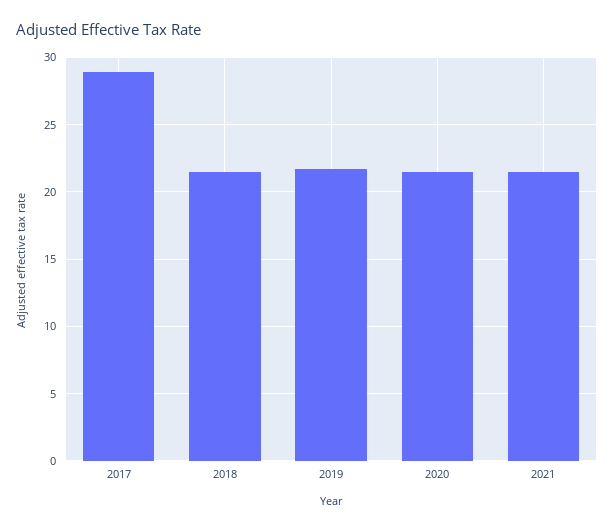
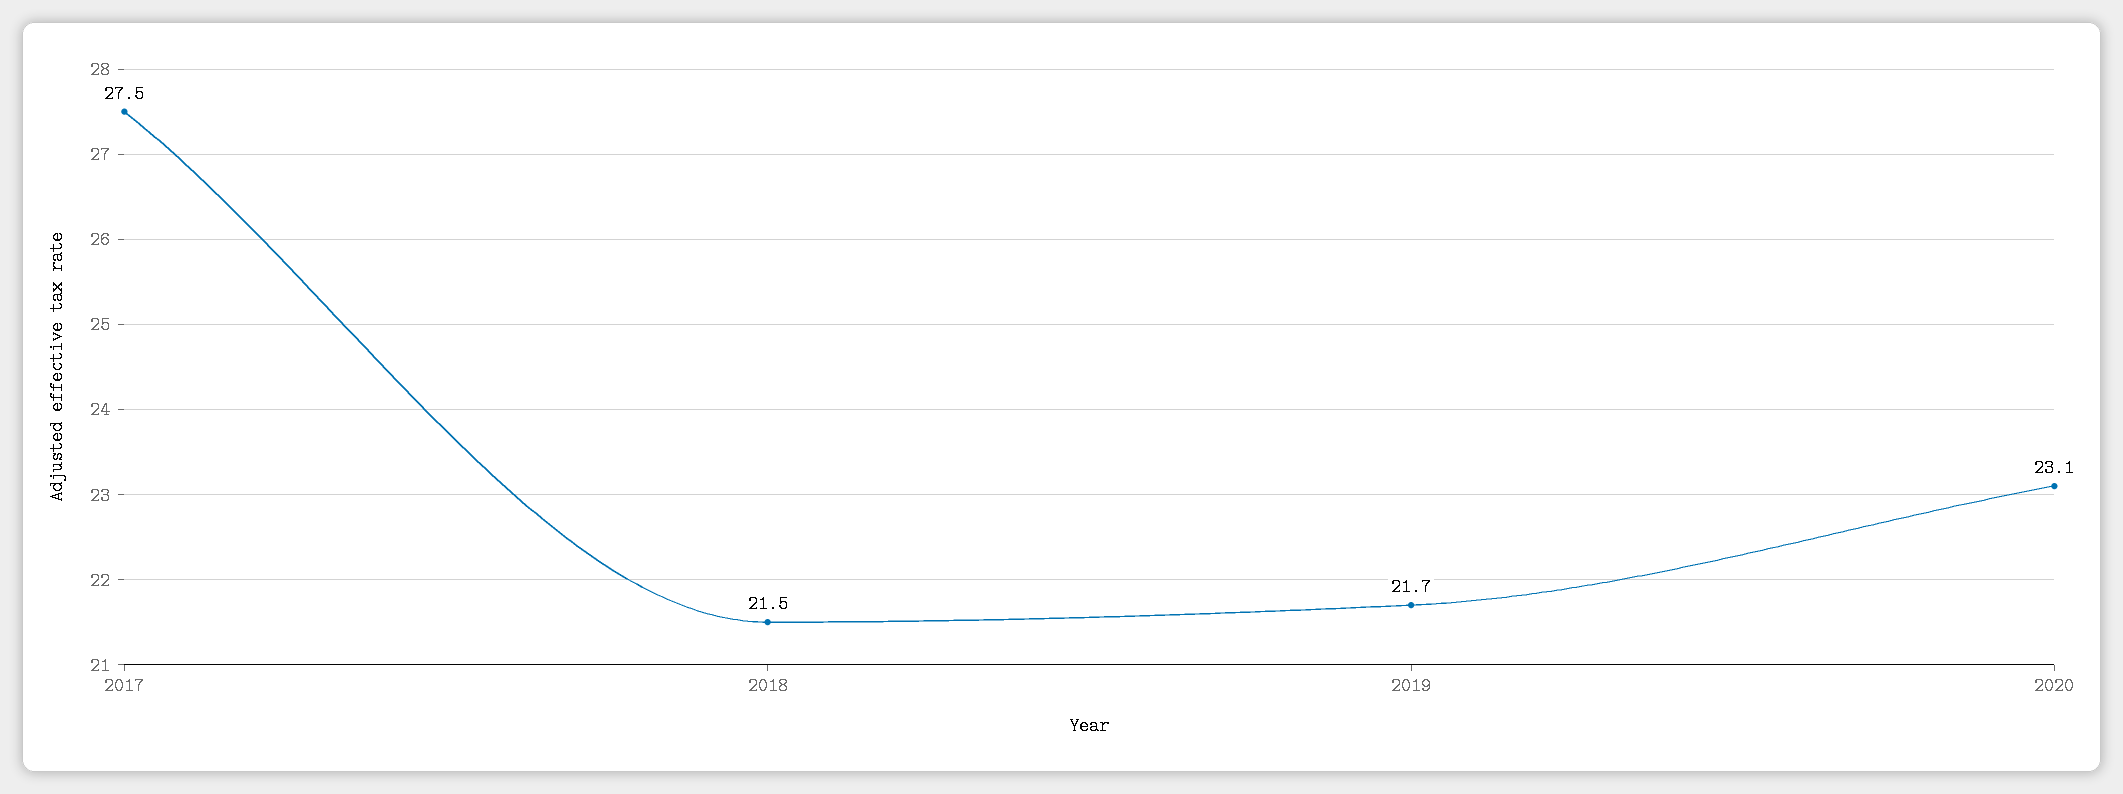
2017: 29 -> 27.5
2020: 21.5 -> 23.1
2021: 21.5 -> none

